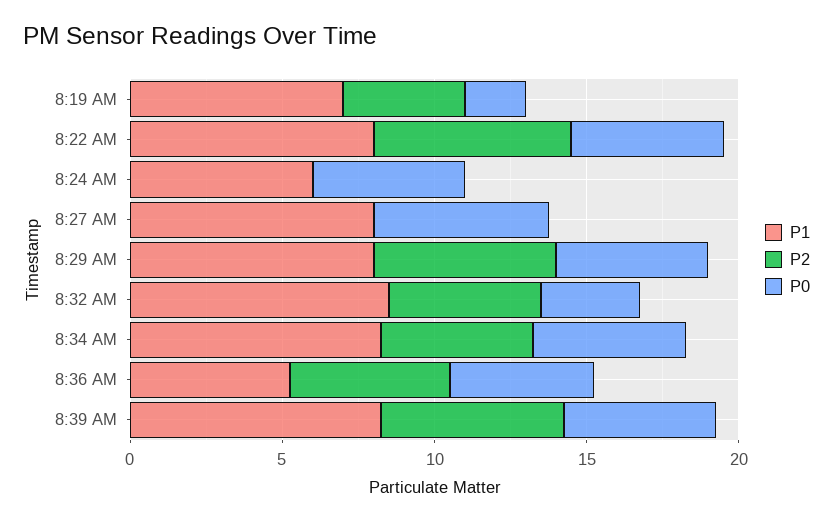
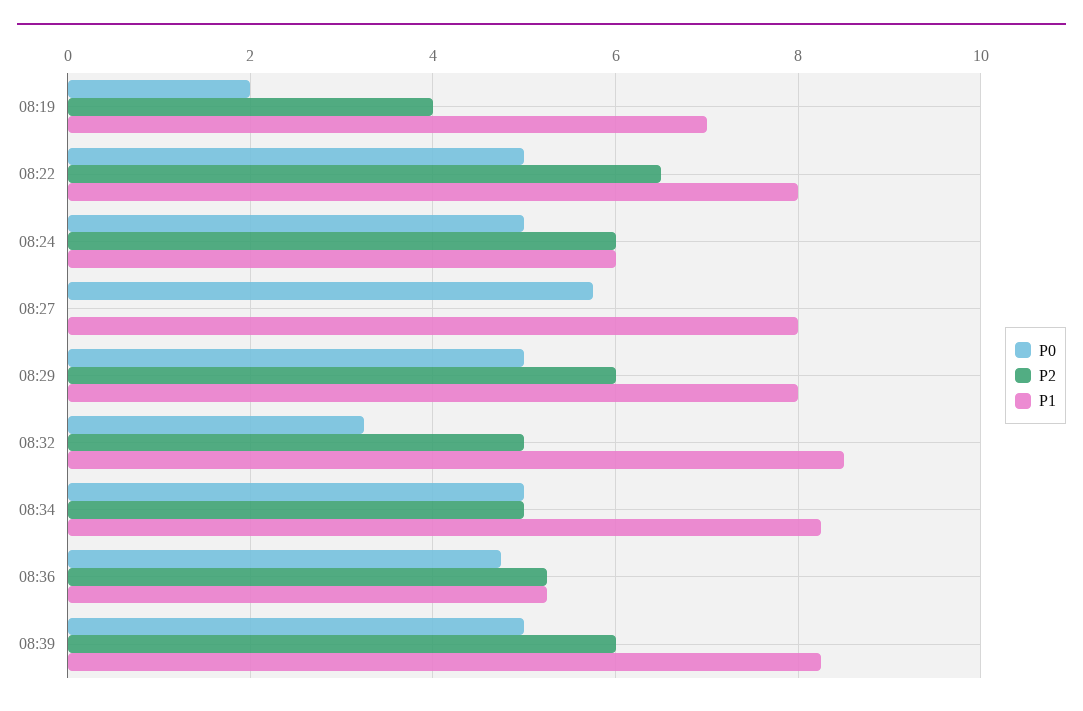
P2, 8:24 AM: 0 -> 6

